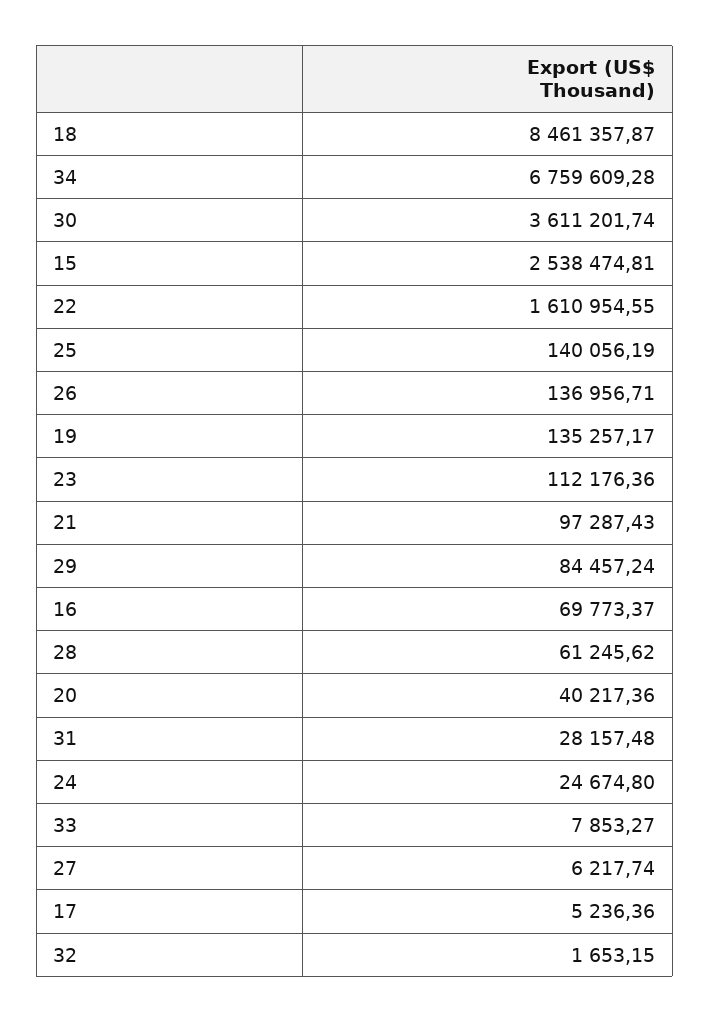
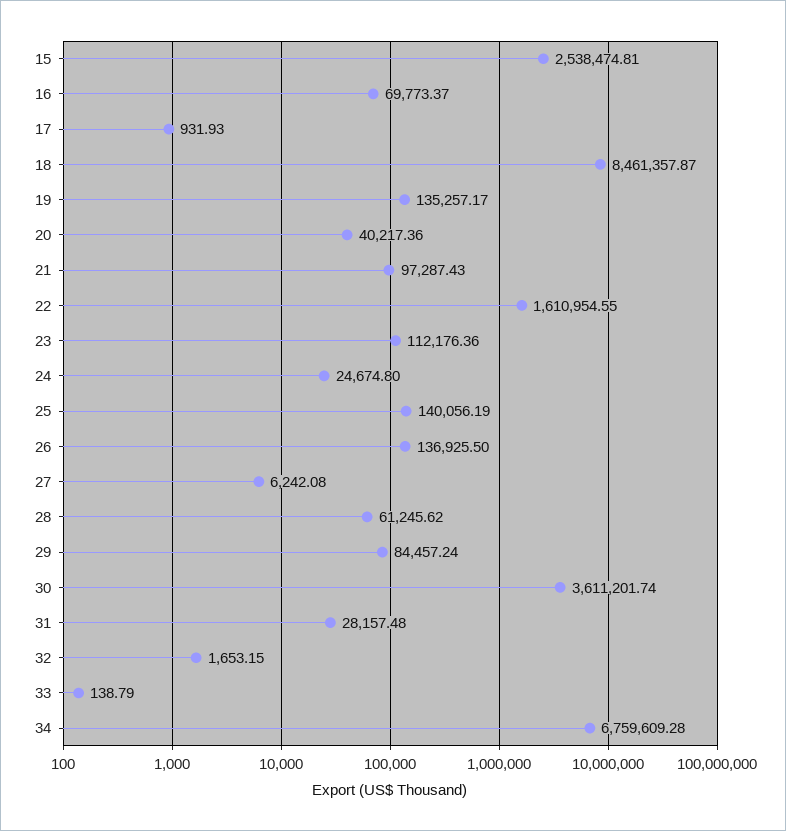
26: 136956.71 -> 136925.5
33: 7853.27 -> 138.79
27: 6217.74 -> 6242.08
17: 5236.36 -> 931.93

